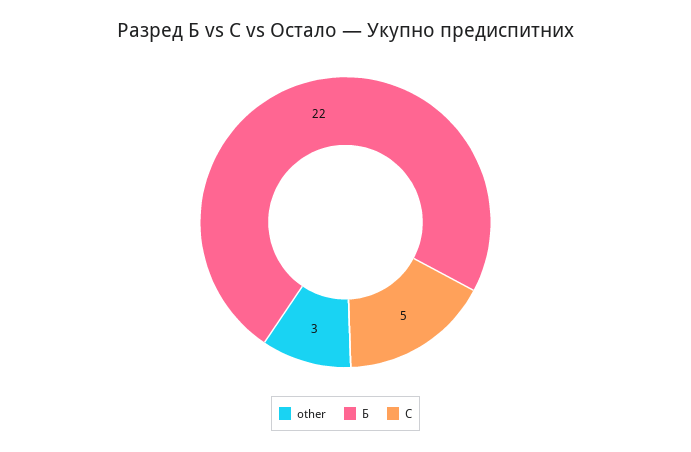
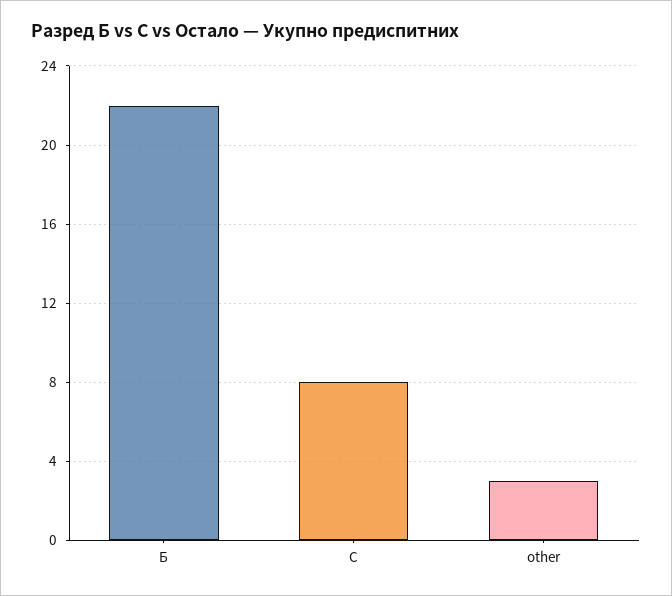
С: 5 -> 8

